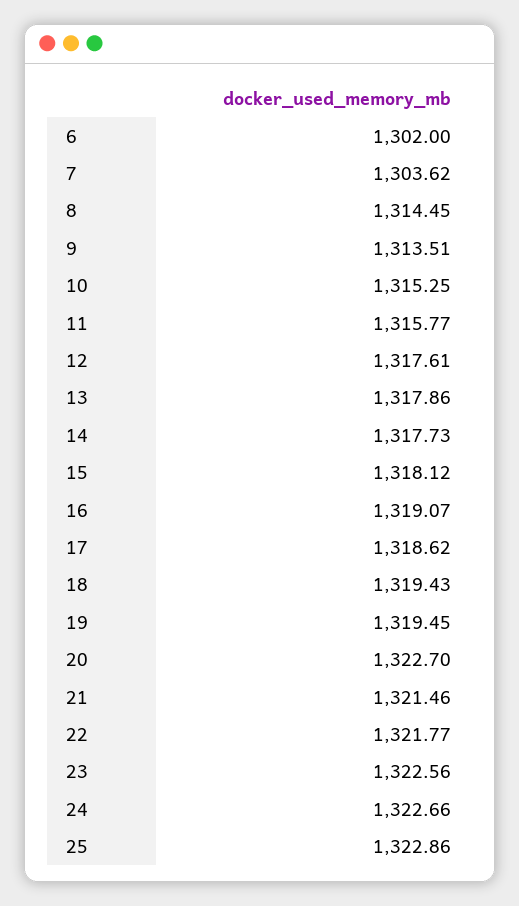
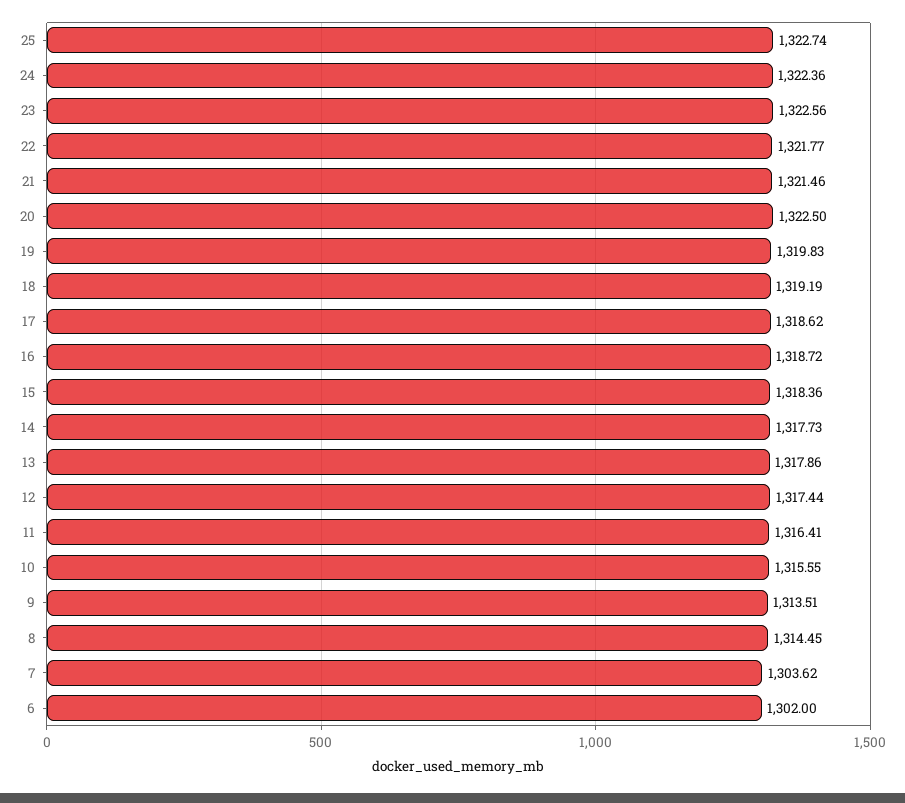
10: 1315.25 -> 1315.55
11: 1315.77 -> 1316.41
12: 1317.61 -> 1317.44
15: 1318.12 -> 1318.36
16: 1319.07 -> 1318.72
18: 1319.43 -> 1319.19
19: 1319.45 -> 1319.83
20: 1322.7 -> 1322.5
24: 1322.66 -> 1322.36
25: 1322.86 -> 1322.74

